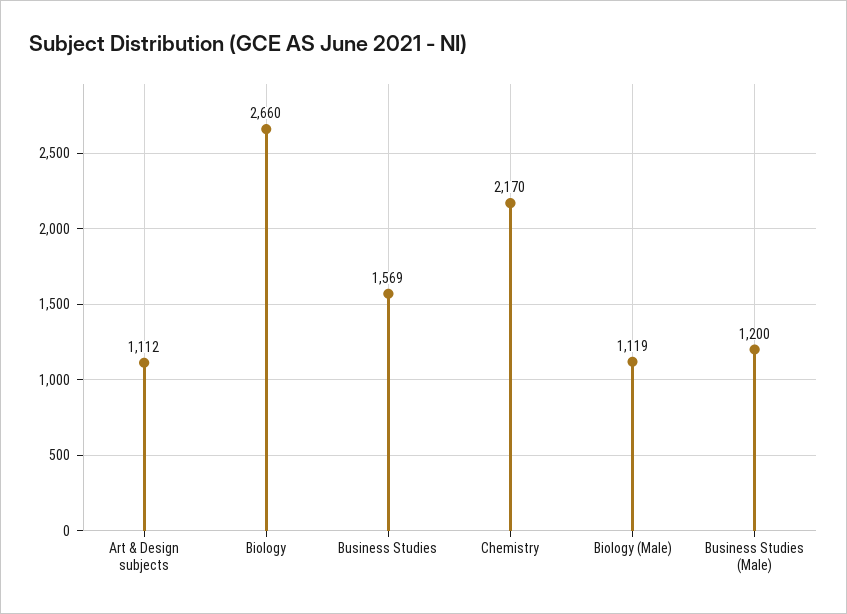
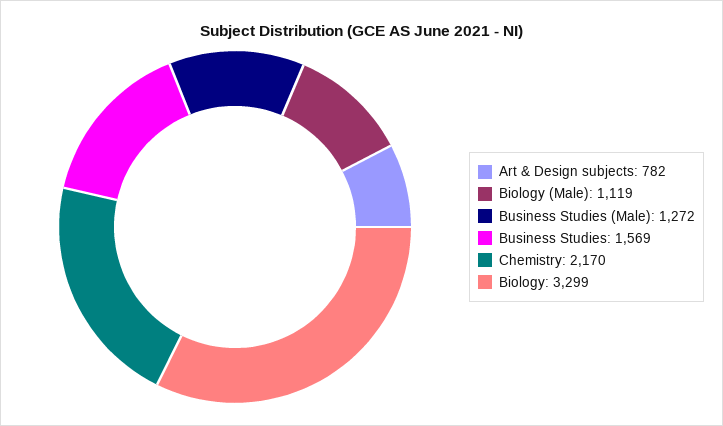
Art & Design subjects: 1112 -> 782
Biology: 2660 -> 3299
Business Studies (Male): 1200 -> 1272

